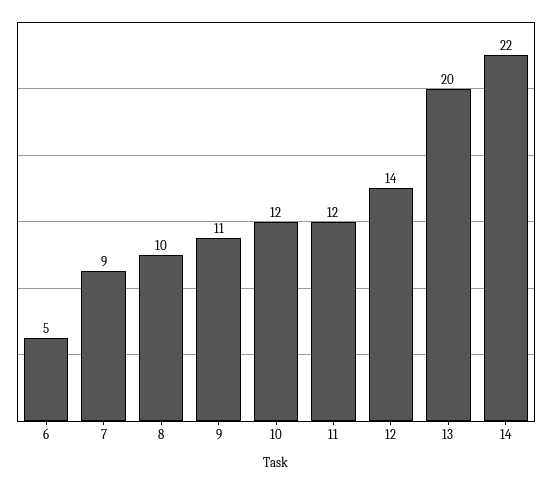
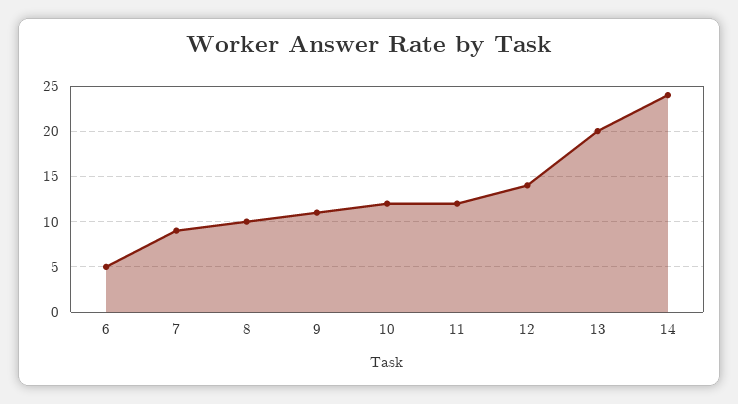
14: 22 -> 24

